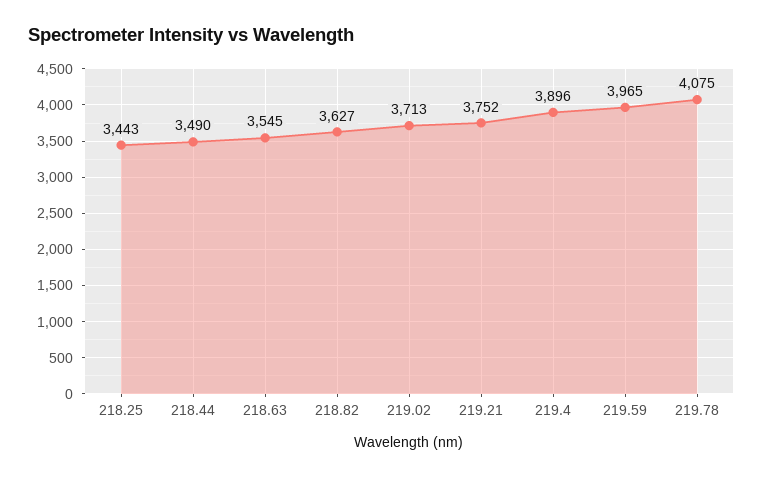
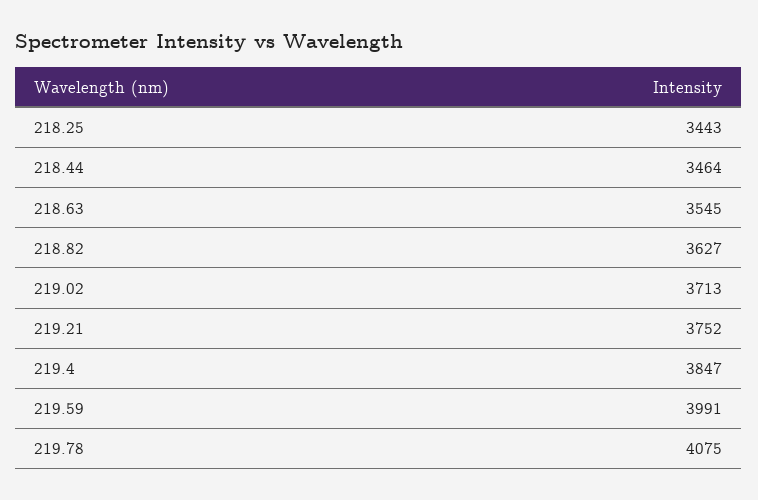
218.44: 3490 -> 3464
219.4: 3896 -> 3847
219.59: 3965 -> 3991

